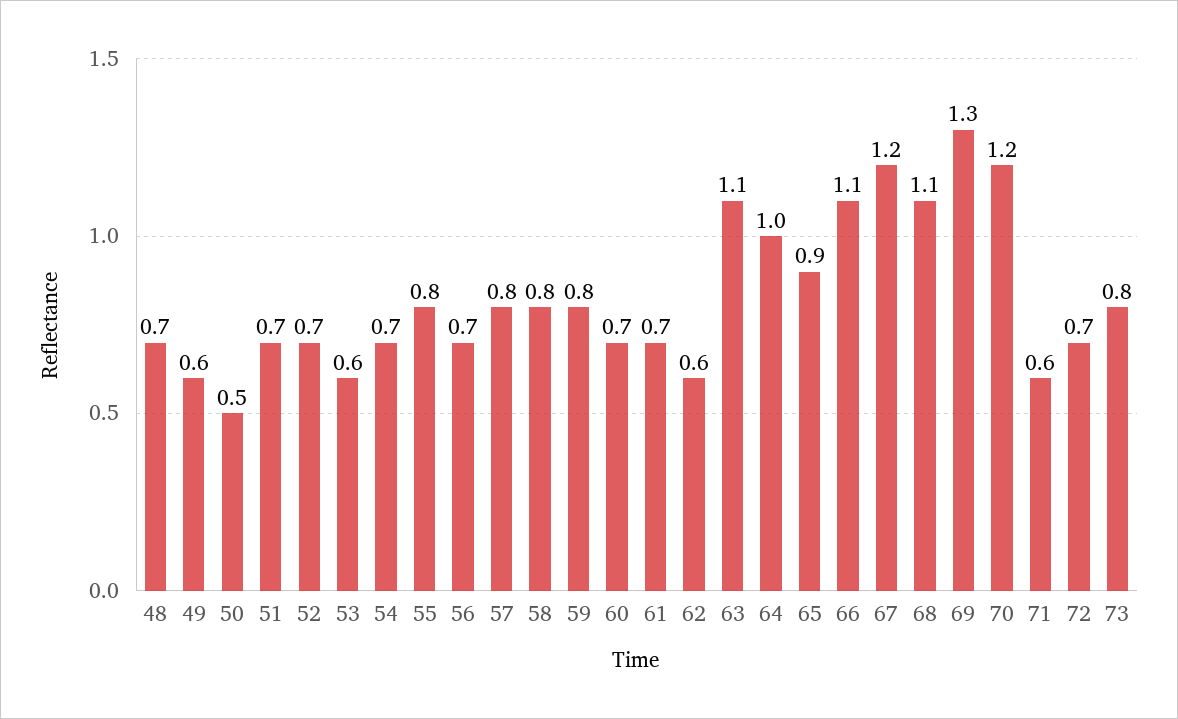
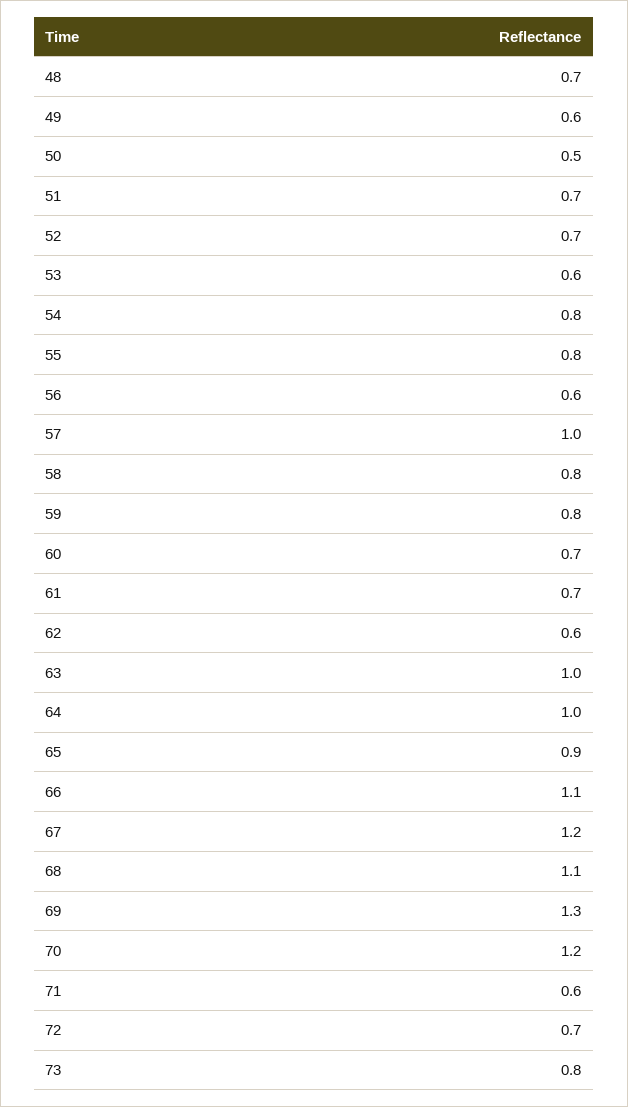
54: 0.7 -> 0.8
56: 0.7 -> 0.6
57: 0.8 -> 1
63: 1.1 -> 1

